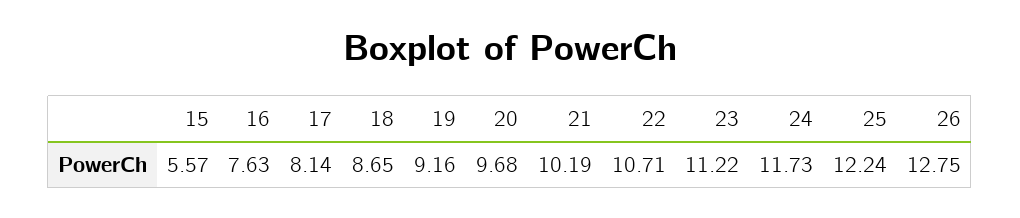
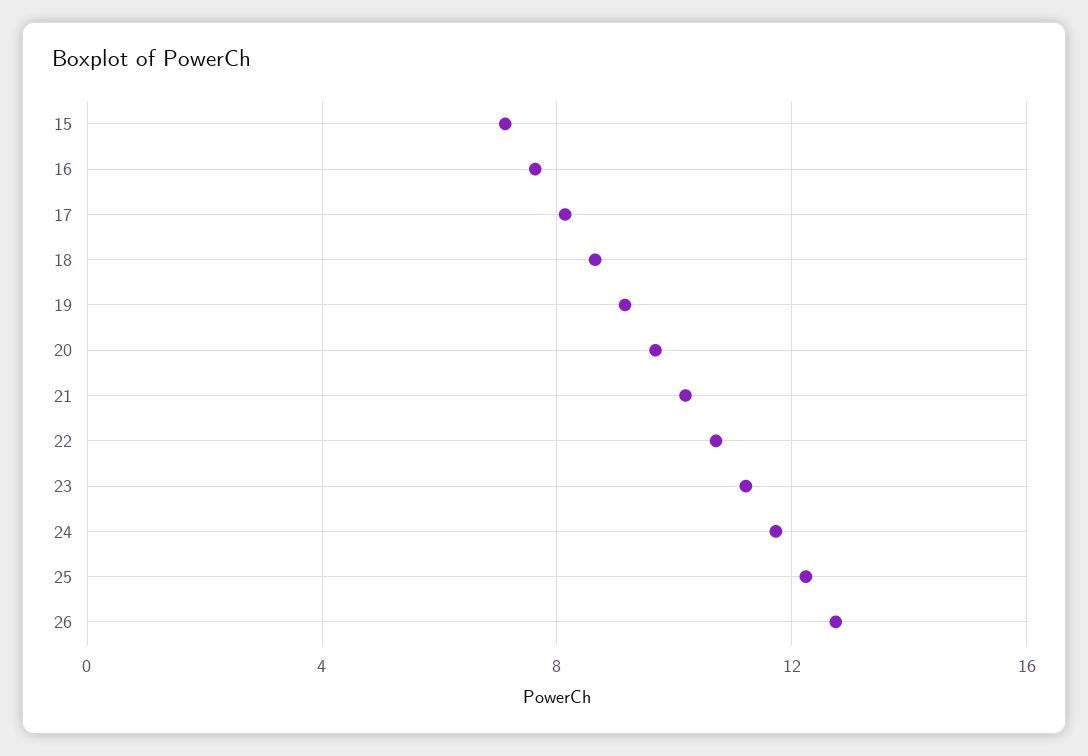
15: 5.57 -> 7

